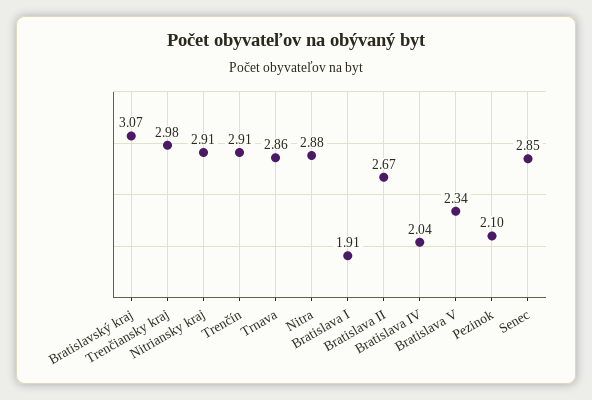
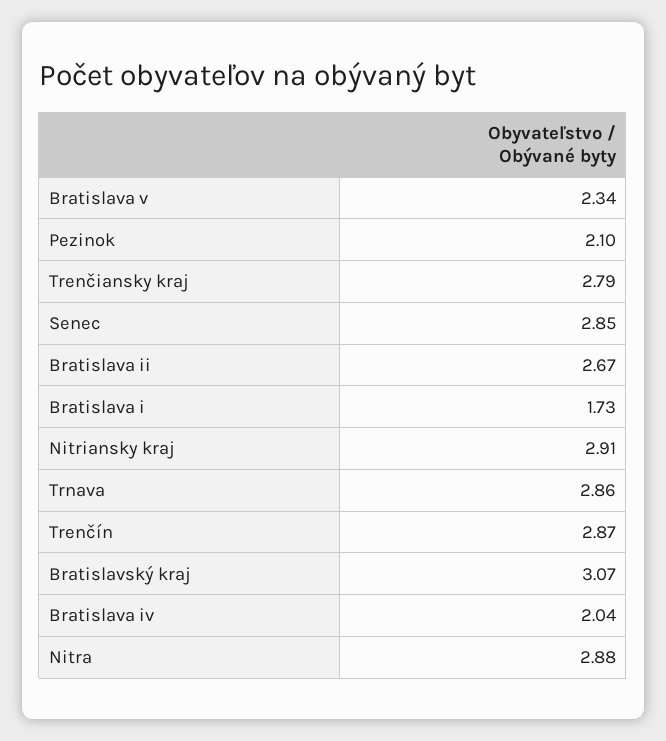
Trenčiansky kraj: 2.98 -> 2.79
Trenčín: 2.91 -> 2.87
Bratislava I: 1.91 -> 1.73

